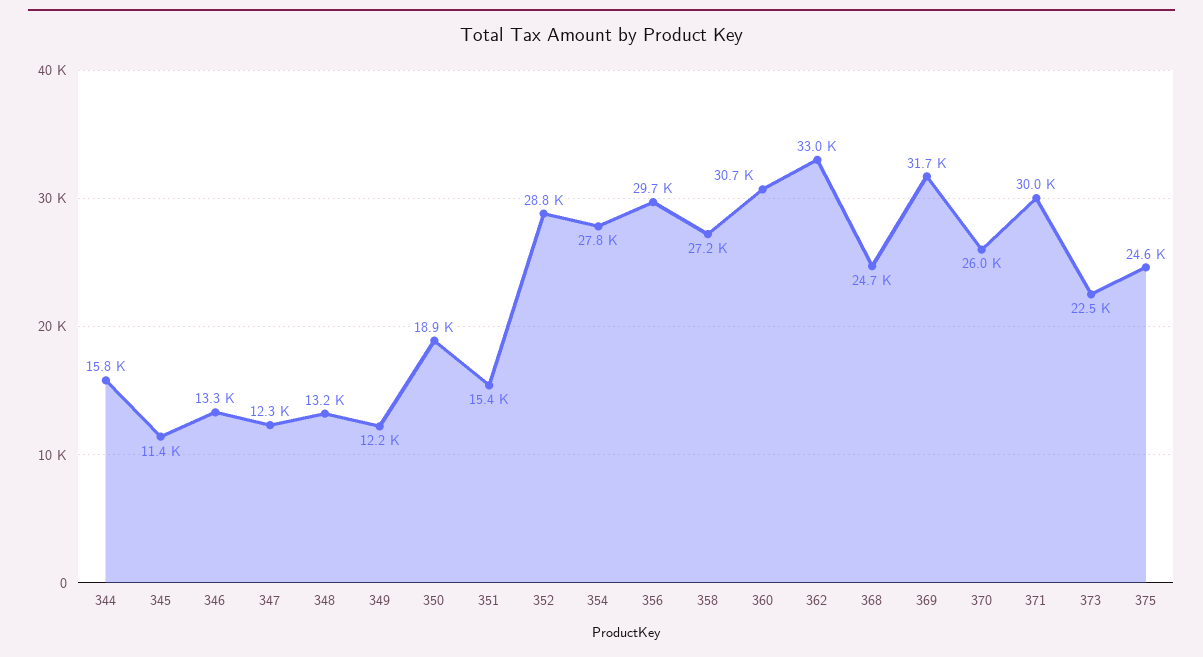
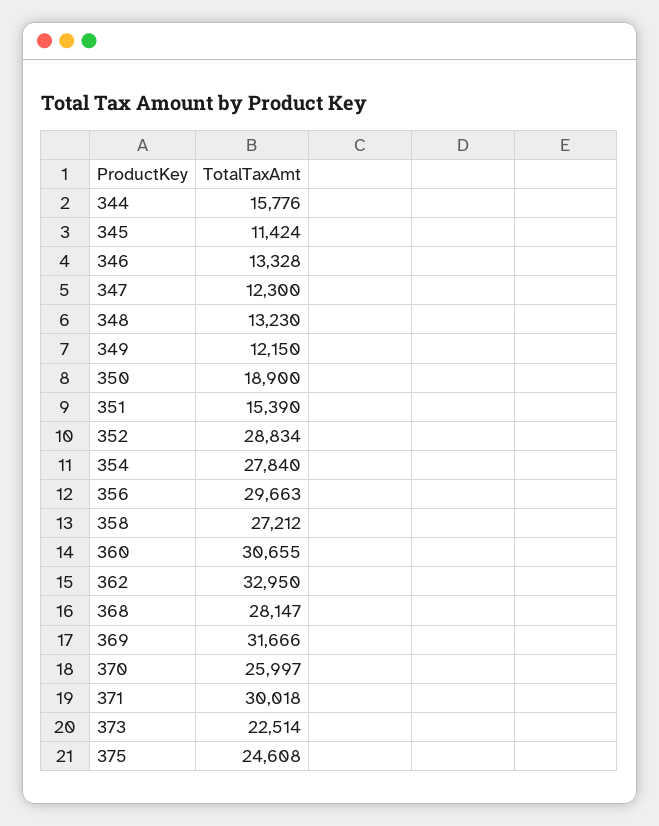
368: 24700 -> 28147

